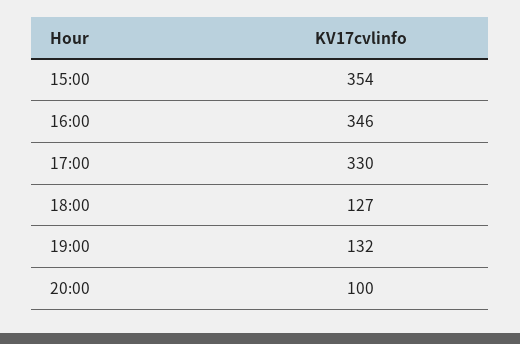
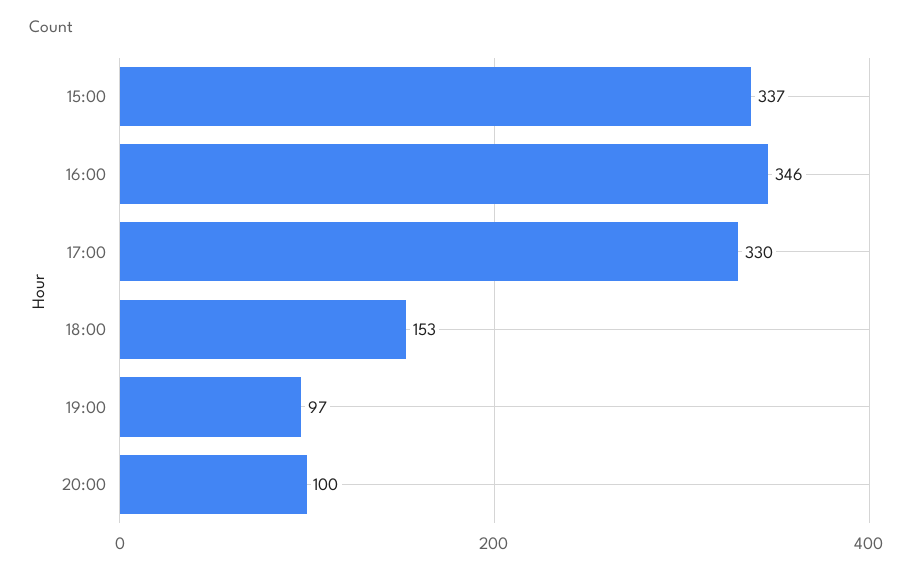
15:00: 354 -> 337
18:00: 127 -> 153
19:00: 132 -> 97

